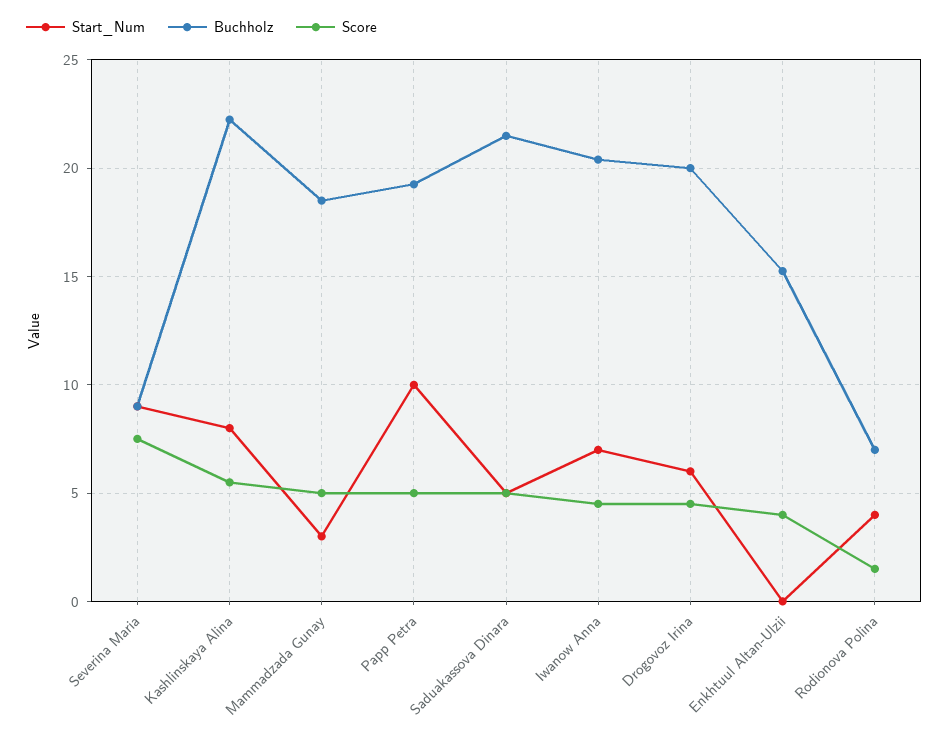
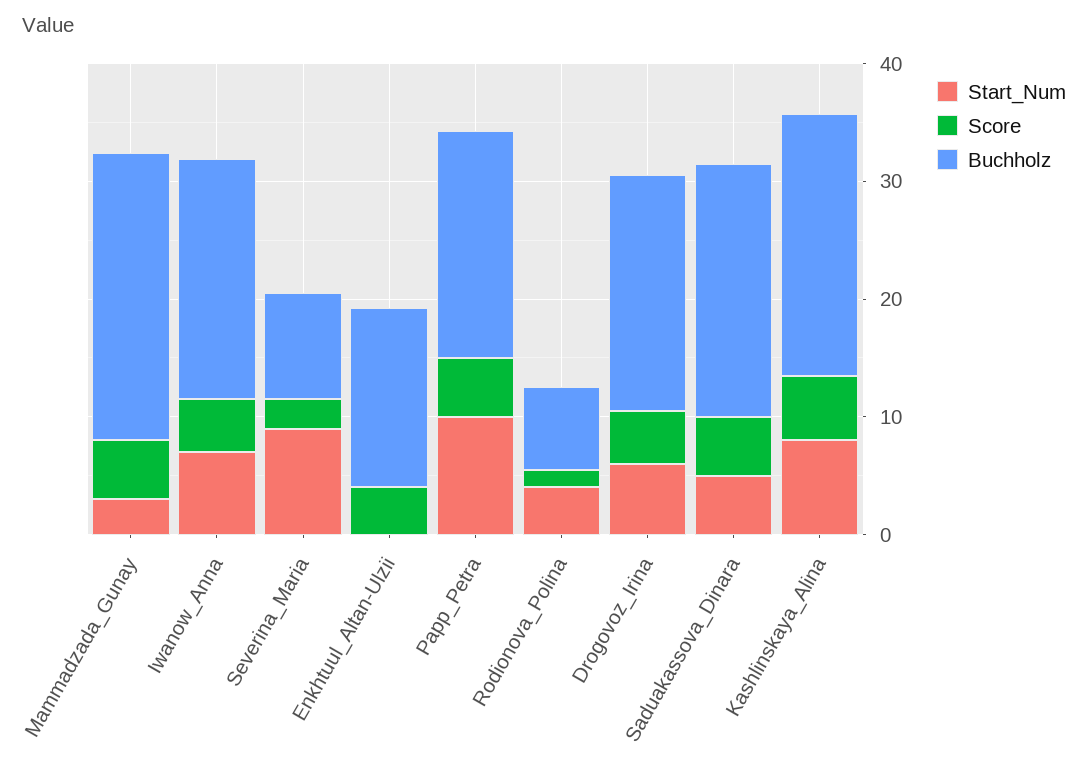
Score, Severina Maria: 7.5 -> 2
Buchholz, Mammadzada Gunay: 18.5 -> 24

